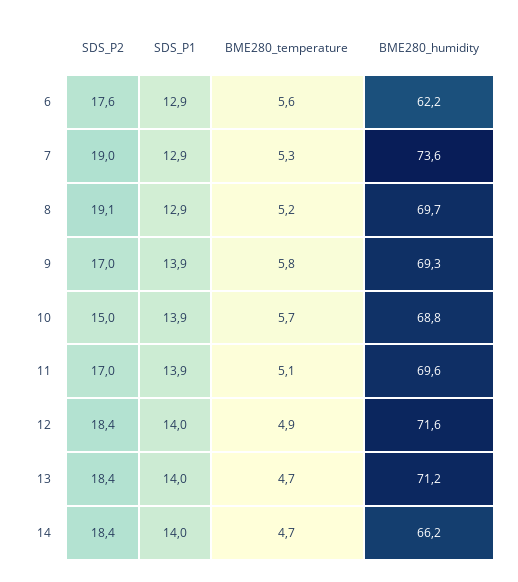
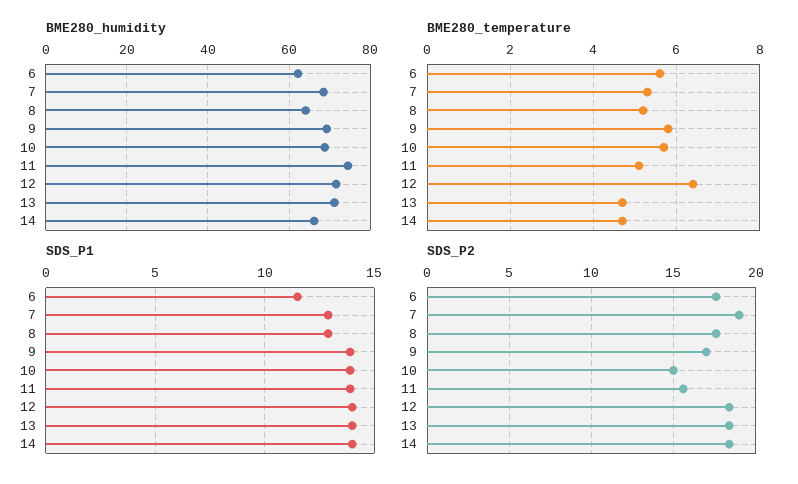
SDS_P1, 6: 12.9 -> 11.5
BME280_humidity, 7: 73.6 -> 68
SDS_P2, 8: 19.1 -> 17.5
BME280_humidity, 8: 69.7 -> 64
SDS_P2, 11: 17 -> 15.5
BME280_humidity, 11: 69.6 -> 74
BME280_temperature, 12: 4.9 -> 6.5

